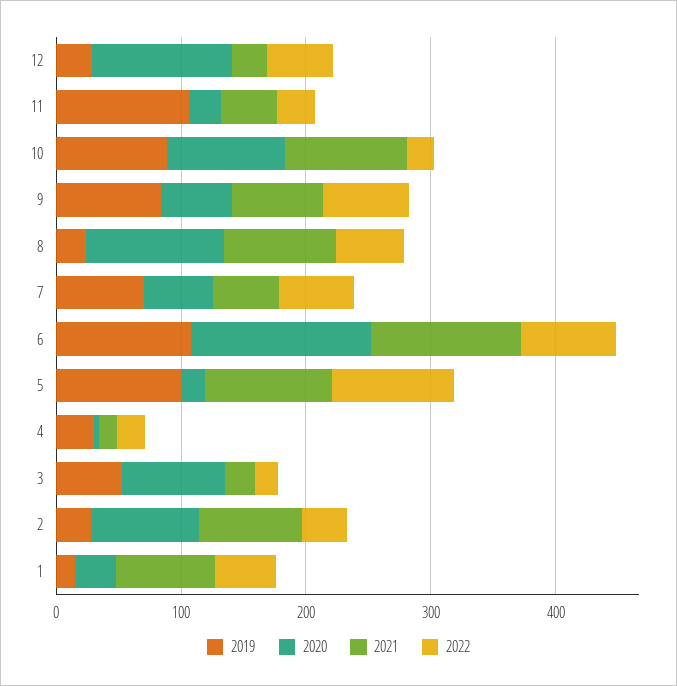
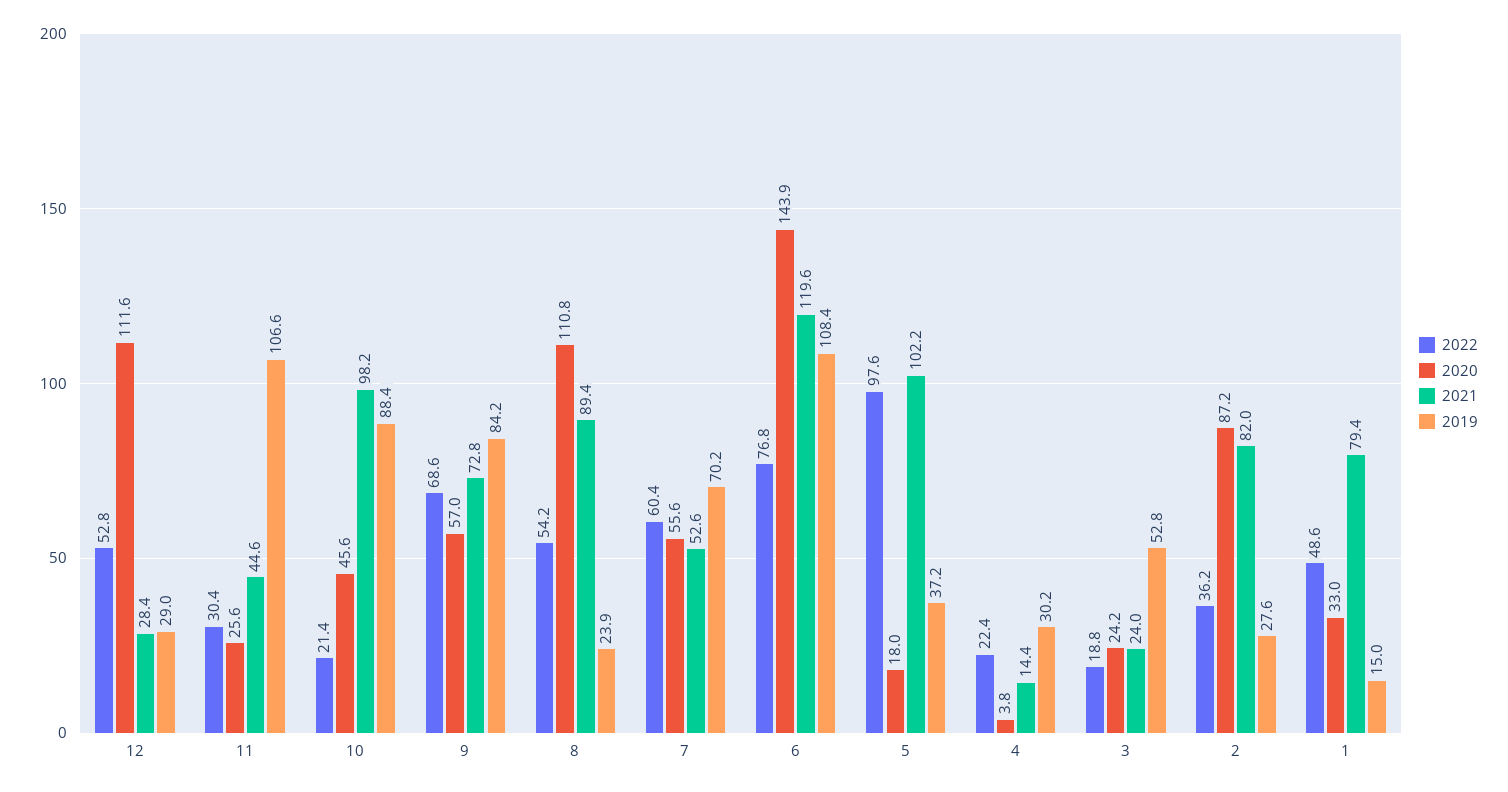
2020, 10: 100 -> 45.6
2019, 5: 100 -> 37.2
2020, 3: 80 -> 24.2

